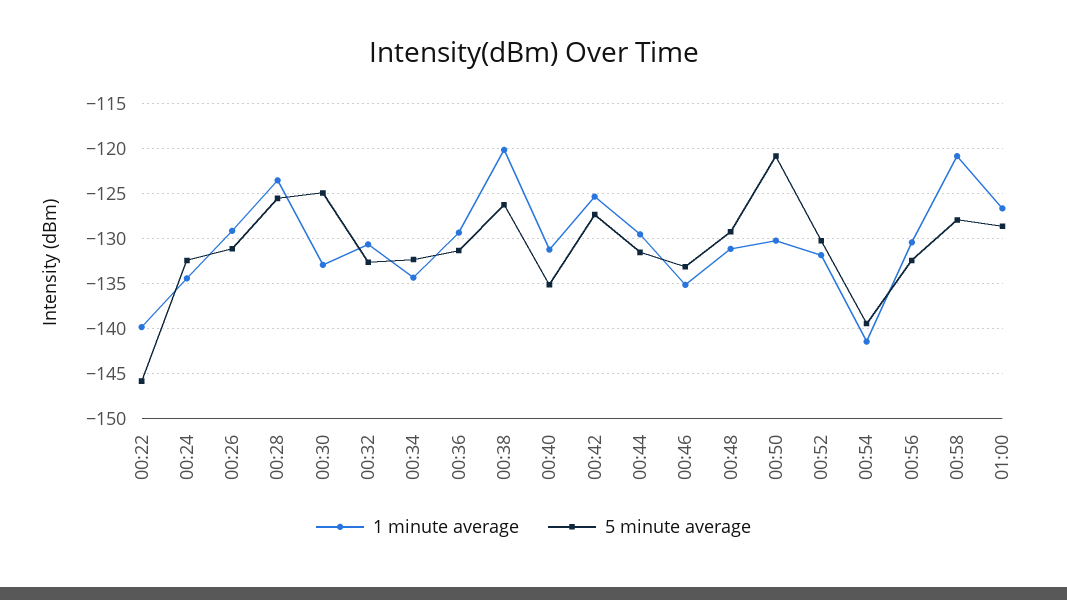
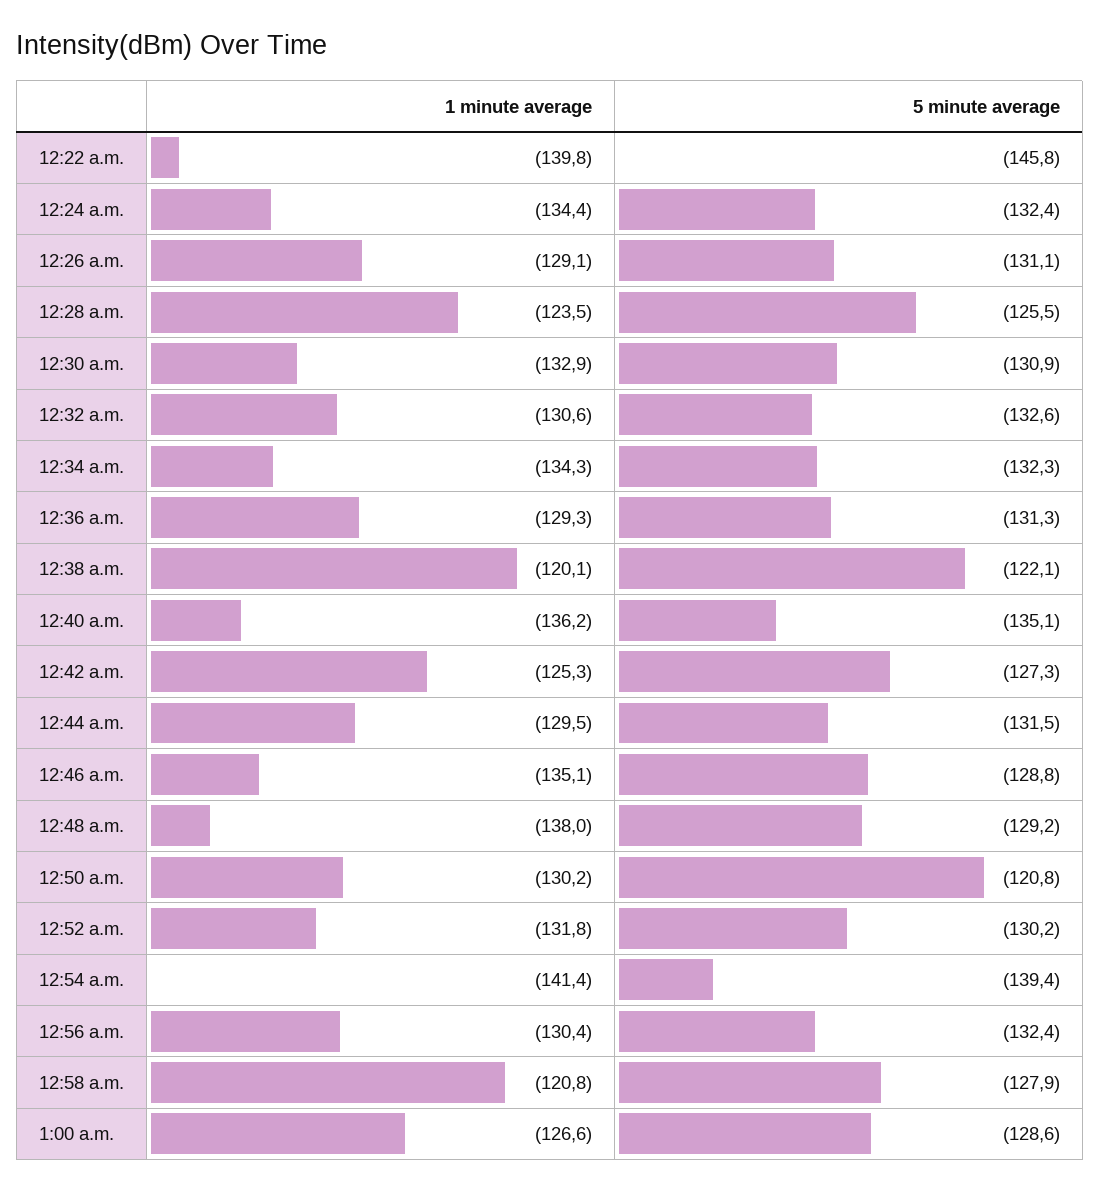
5 minute average, 00:30: -125 -> -130.9
5 minute average, 00:38: -126 -> -122.1
1 minute average, 00:40: -131 -> -136.2
5 minute average, 00:46: -133 -> -128.8
1 minute average, 00:48: -131 -> -138

